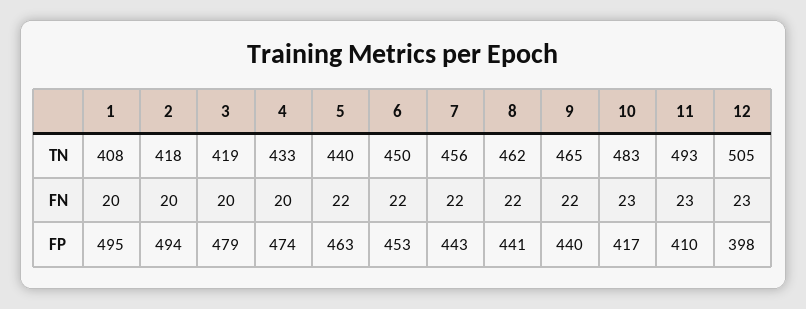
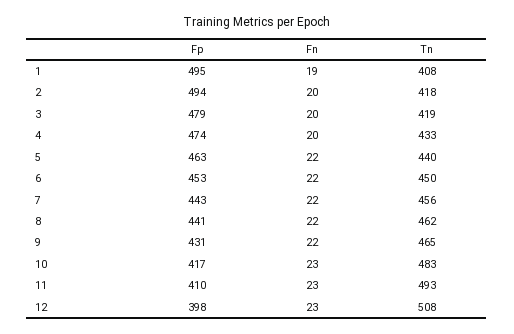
12, TN: 505 -> 508
1, FN: 20 -> 19
9, FP: 440 -> 431

